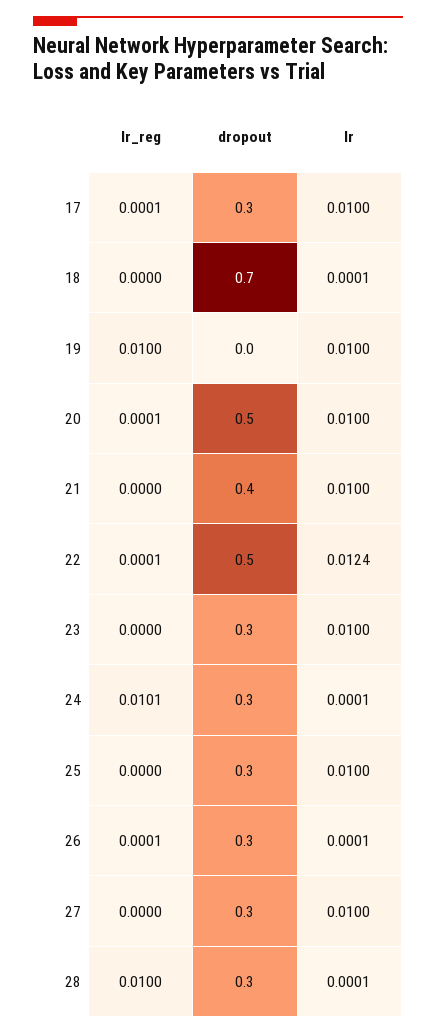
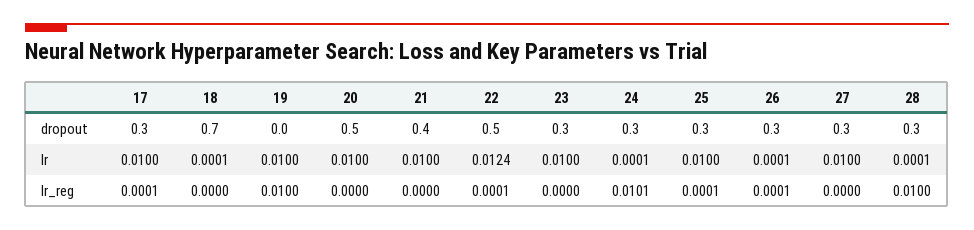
lr_reg, 20: 0.0001 -> 0
lr_reg, 25: 0 -> 0.0001

